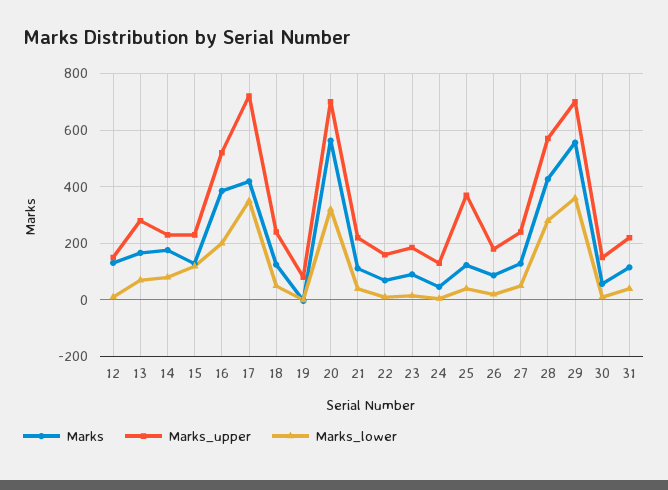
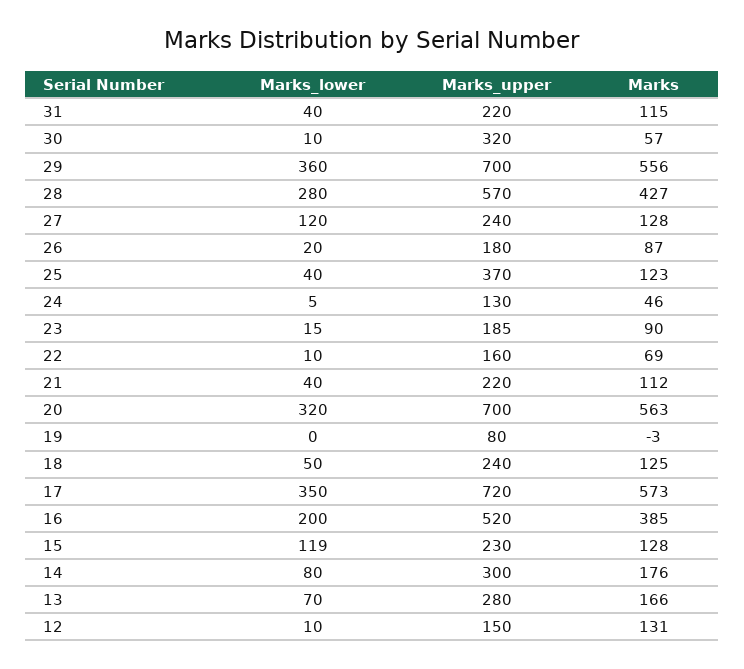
Marks_upper, 14: 225 -> 300
Marks, 17: 425 -> 573
Marks_lower, 27: 50 -> 120
Marks_upper, 30: 150 -> 320

